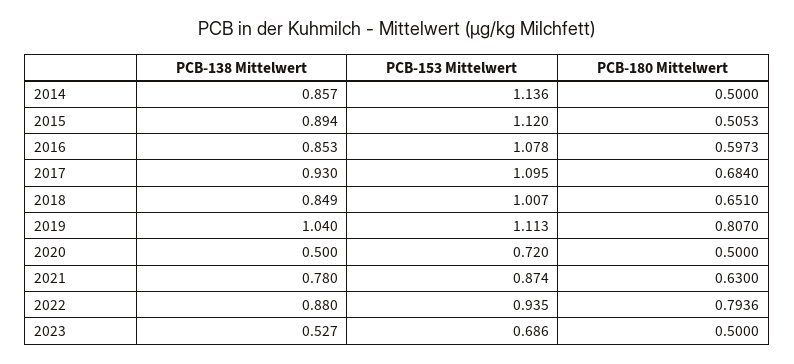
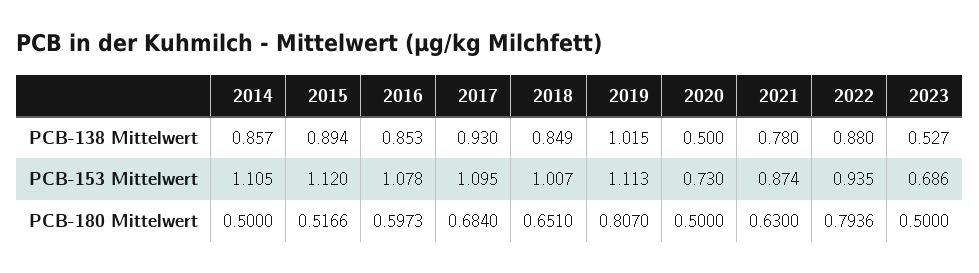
PCB-153 Mittelwert, 2014: 1.136 -> 1.105
PCB-180 Mittelwert, 2015: 0.5053 -> 0.5166
PCB-138 Mittelwert, 2019: 1.04 -> 1.015
PCB-153 Mittelwert, 2020: 0.72 -> 0.73

